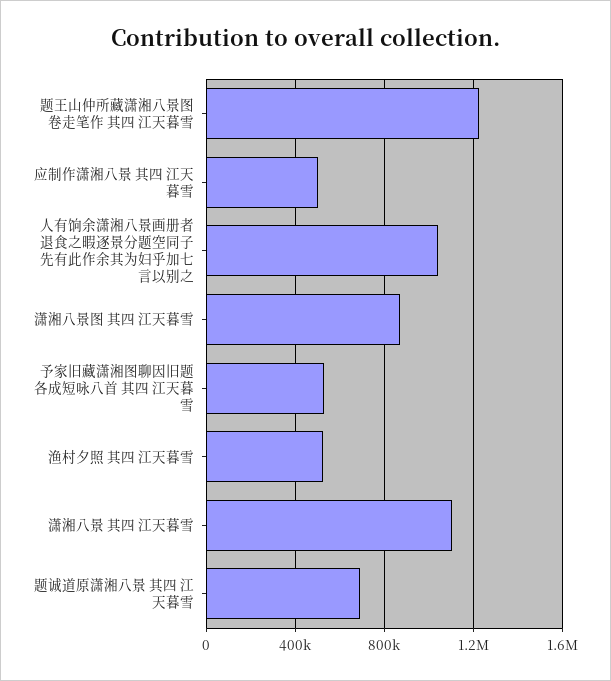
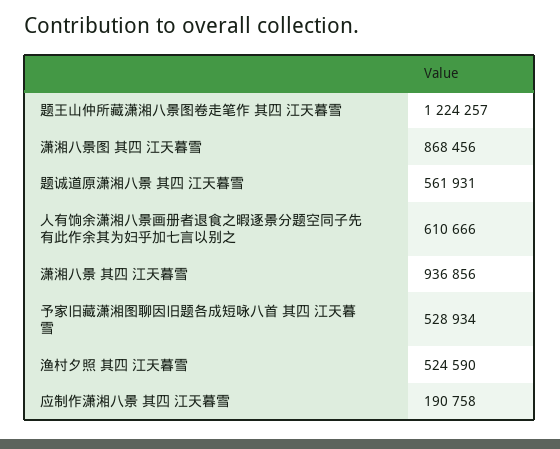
应制作潇湘八景 其四 江天暮雪: 500000 -> 190758
人有饷余潇湘八景画册者退食之暇逐景分题空同子先有此作余其为妇乎加七言以别之: 1050000 -> 610666
潇湘八景 其四 江天暮雪: 1100000 -> 936856
题诚道原潇湘八景 其四 江天暮雪: 700000 -> 561931

